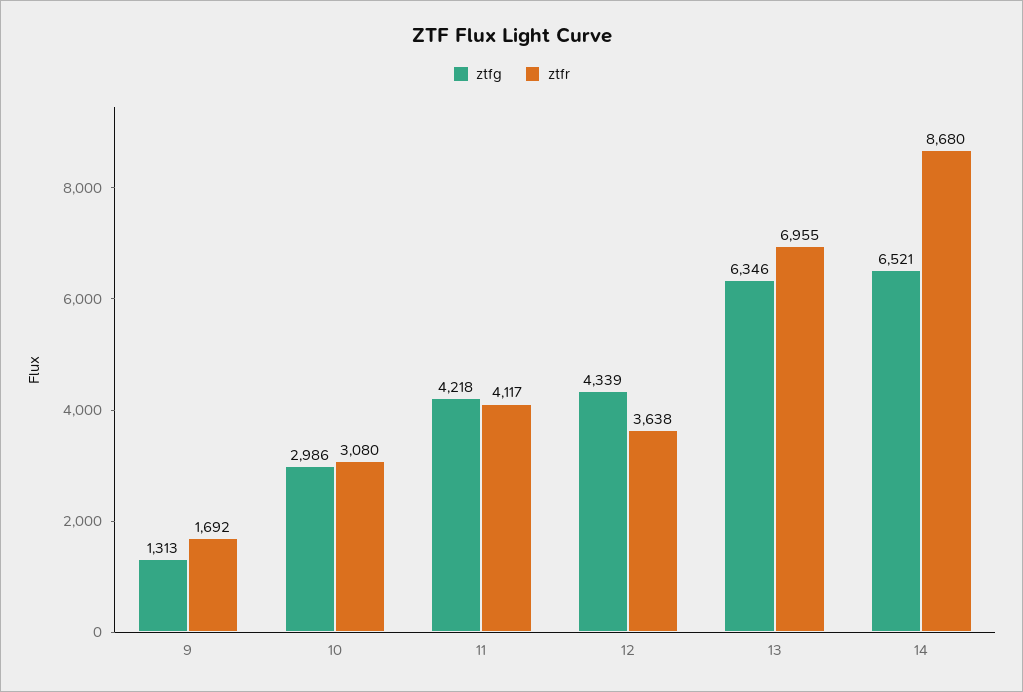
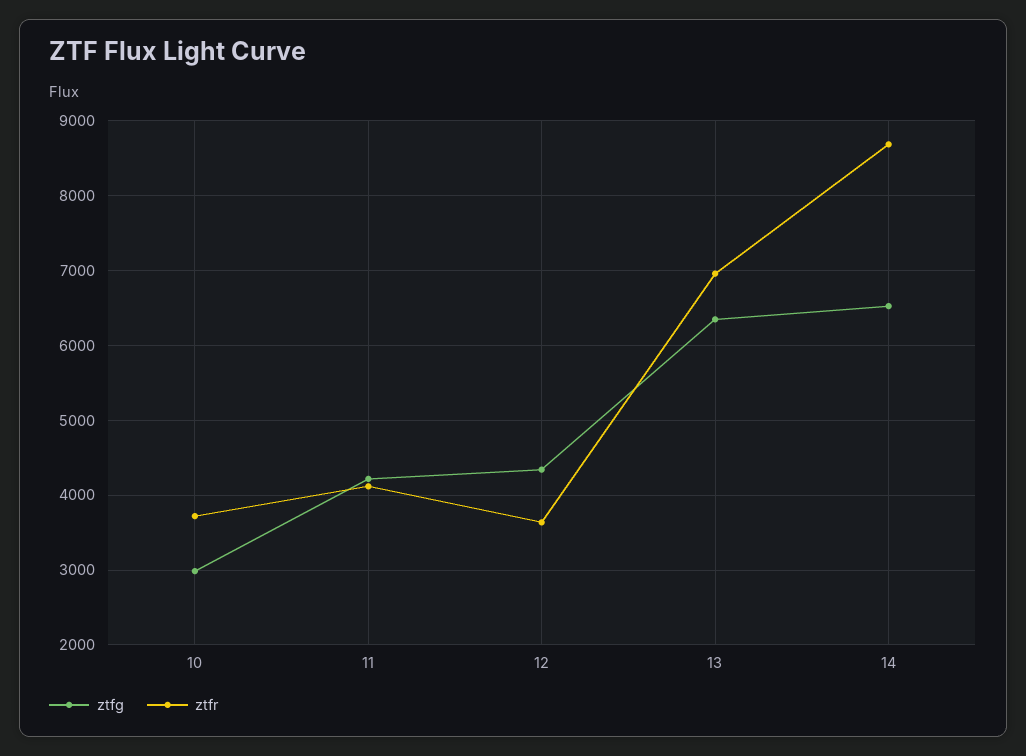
ztfg, 9: 1313 -> none
ztfr, 9: 1692 -> none
ztfr, 10: 3080 -> 3700

